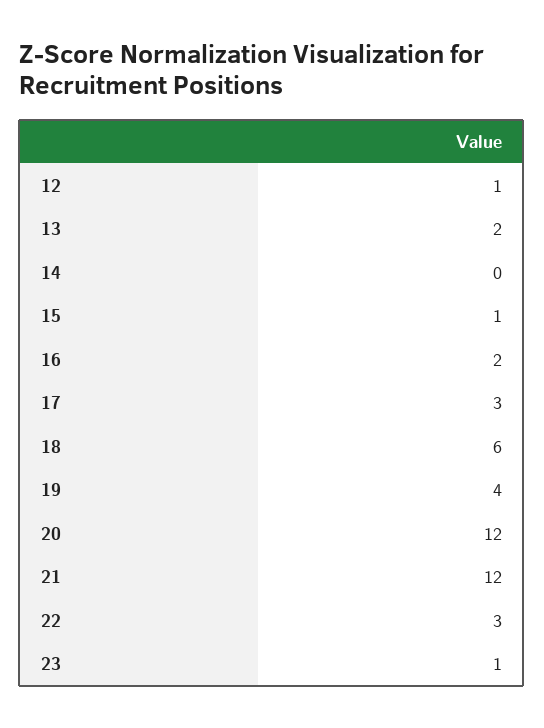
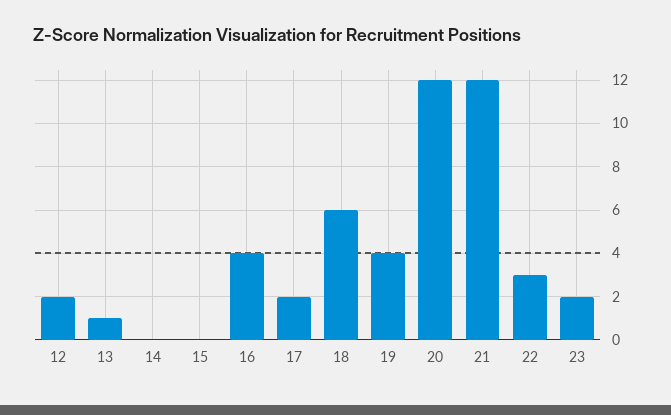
12: 1 -> 2
13: 2 -> 1
15: 1 -> 0
16: 2 -> 4
17: 3 -> 2
23: 1 -> 2

